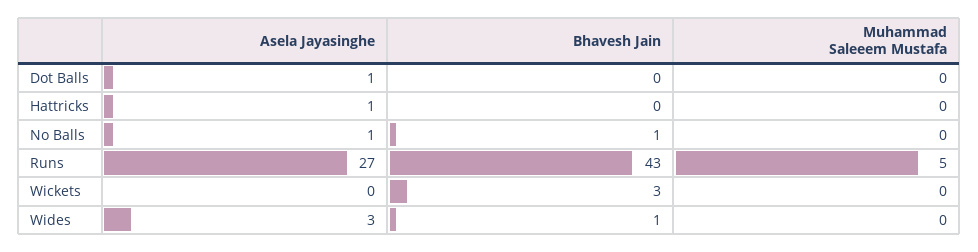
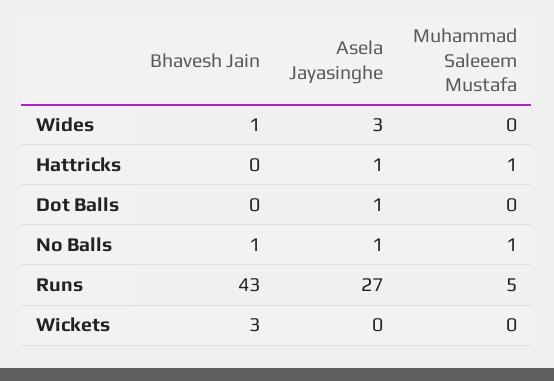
Muhammad Saleeem Mustafa, Hattricks: 0 -> 1
Muhammad Saleeem Mustafa, No Balls: 0 -> 1

